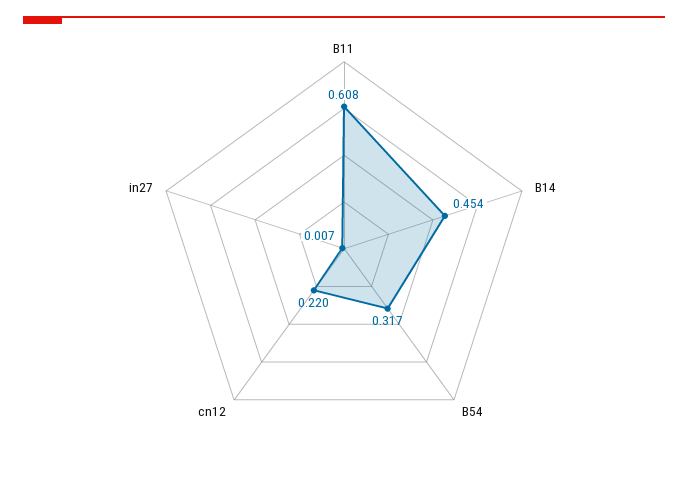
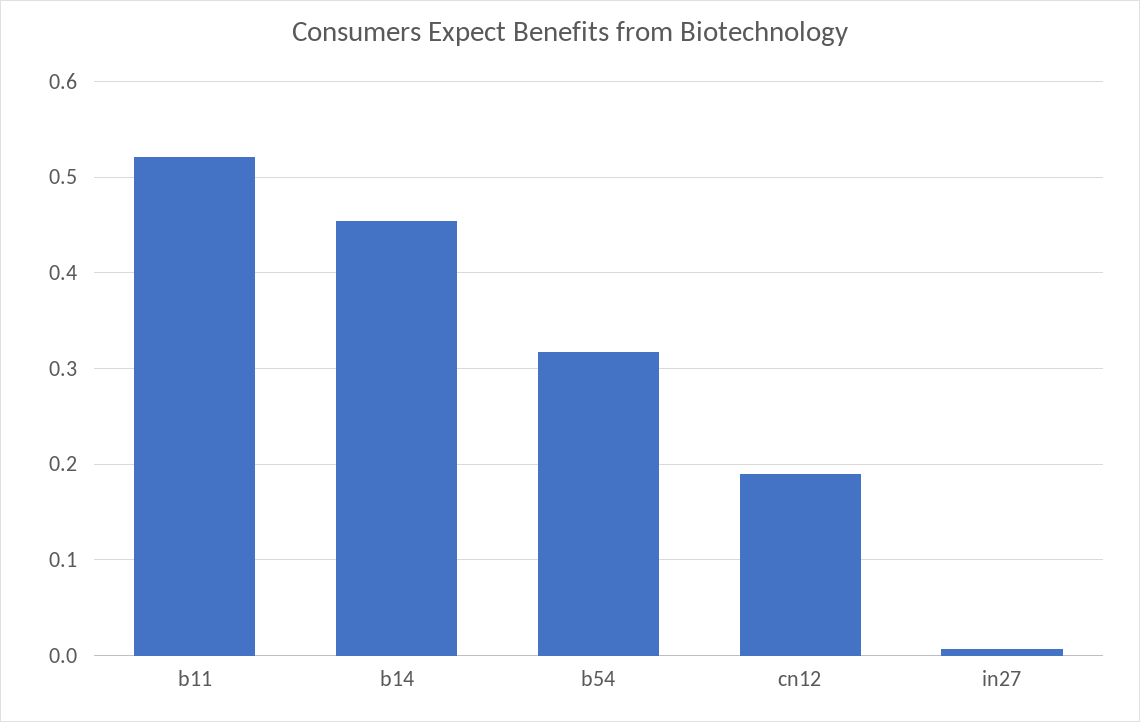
B11: 0.608 -> 0.52
cn12: 0.22 -> 0.19

